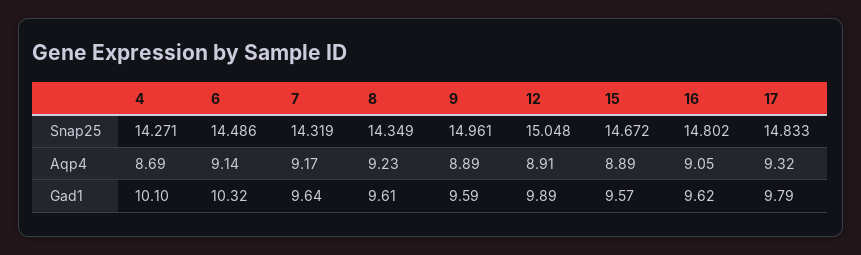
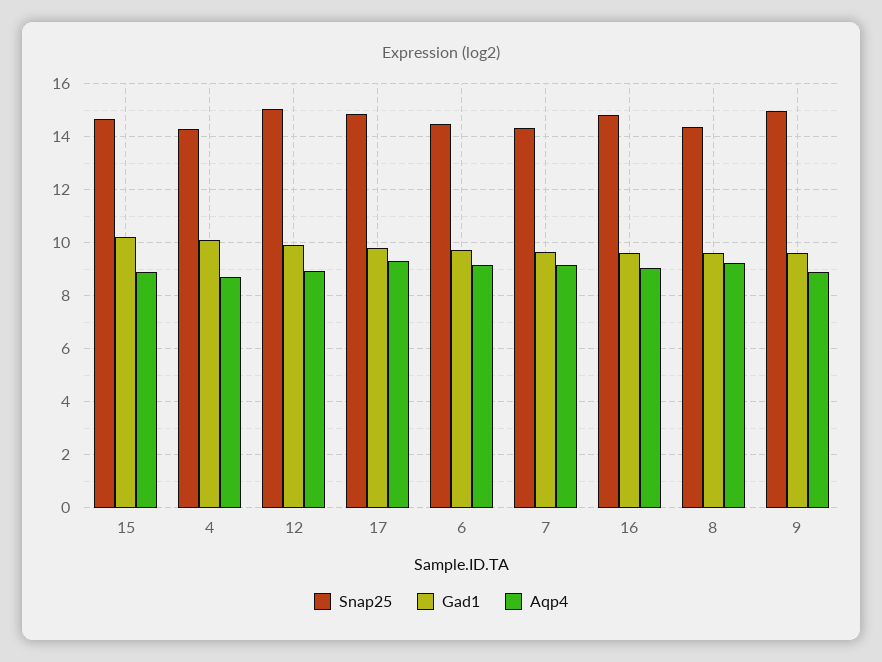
Gad1, 6: 10.32 -> 9.75
Gad1, 15: 9.57 -> 10.25

